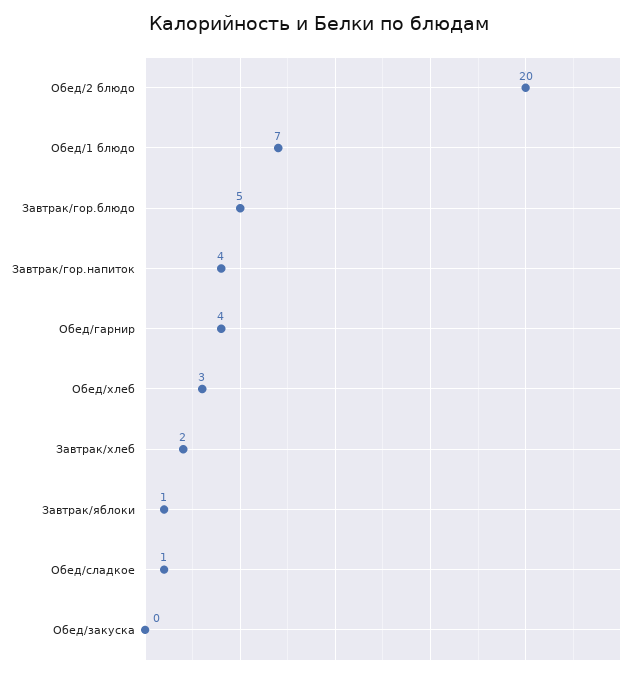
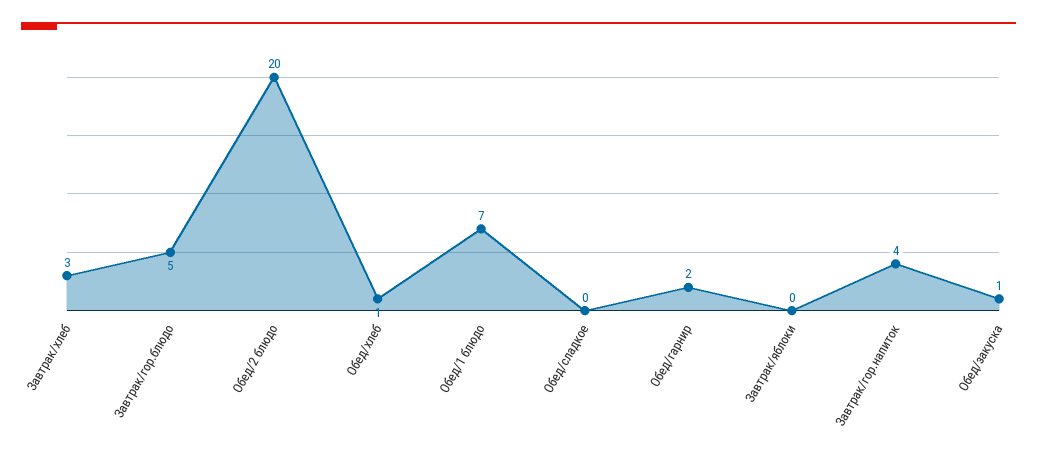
Обед/гарнир: 4 -> 2
Обед/хлеб: 3 -> 1
Завтрак/хлеб: 2 -> 3
Завтрак/яблоки: 1 -> 0
Обед/сладкое: 1 -> 0
Обед/закуска: 0 -> 1

